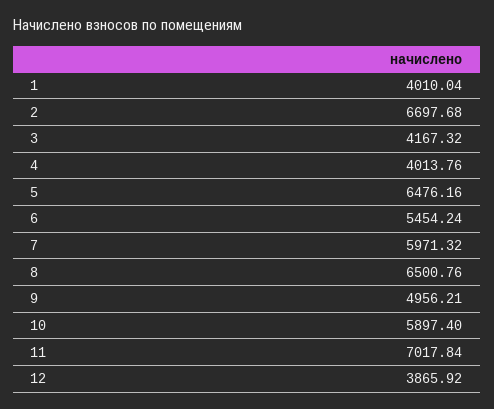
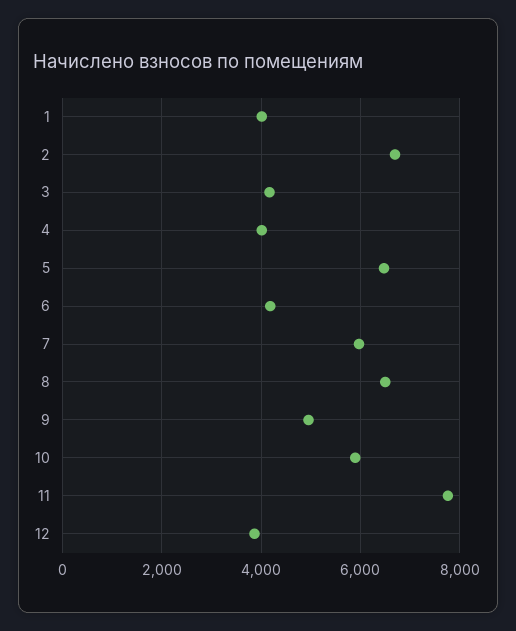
6: 5454.24 -> 4200
11: 7017.84 -> 7800

